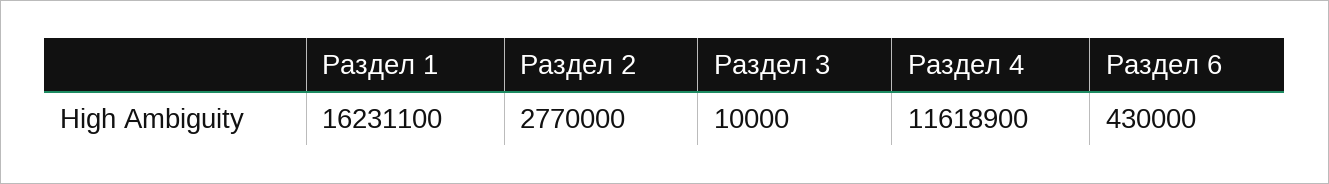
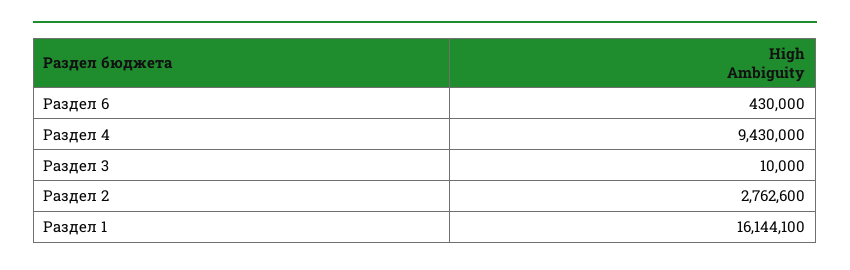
Раздел 1: 16231100 -> 16144100
Раздел 2: 2770000 -> 2762600
Раздел 4: 11618900 -> 9430000

